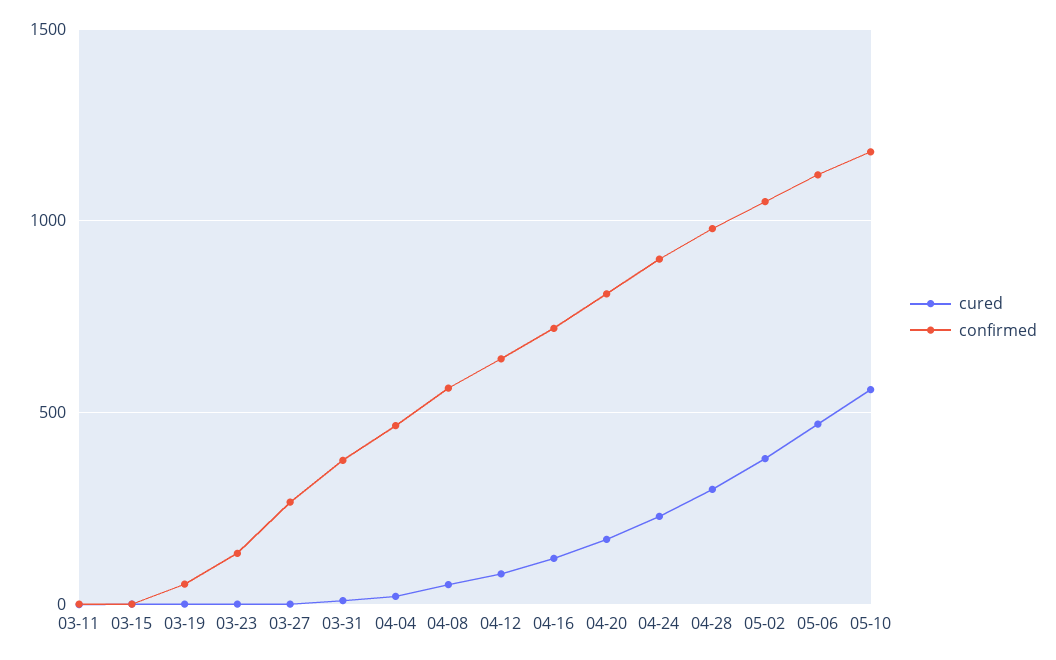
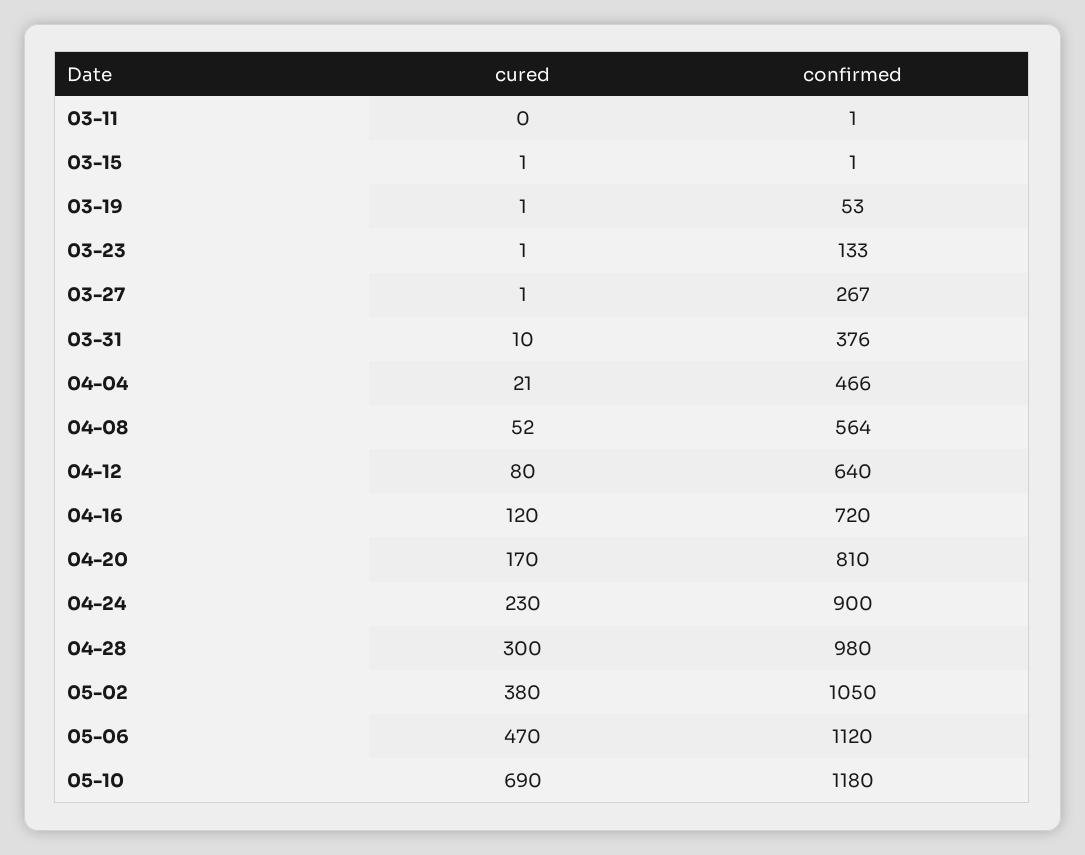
cured, 05-10: 550 -> 690

